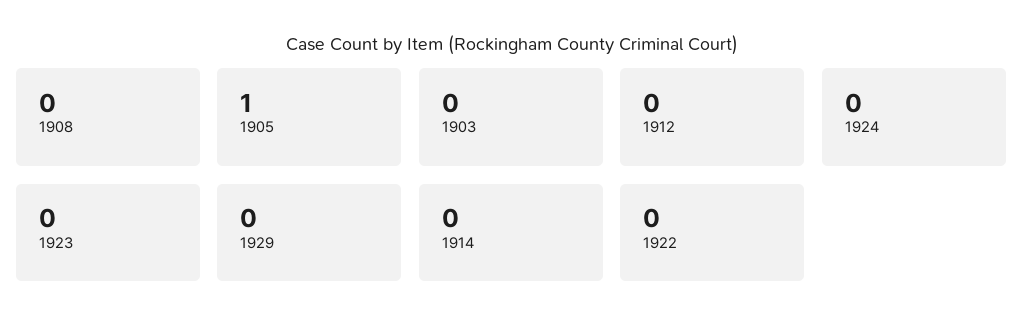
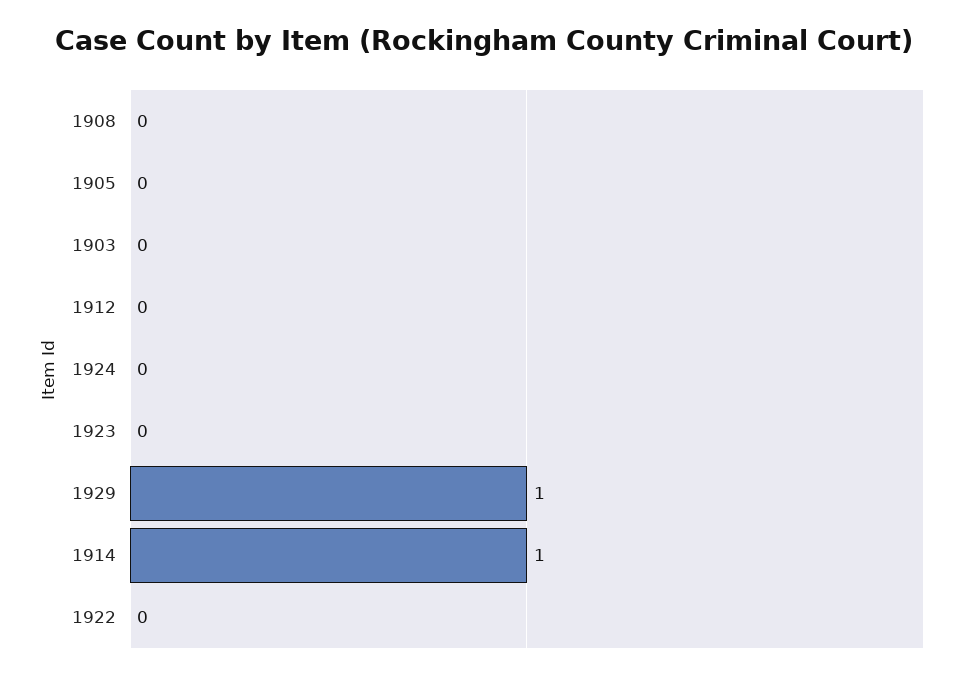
1905: 1 -> 0
1929: 0 -> 1
1914: 0 -> 1

